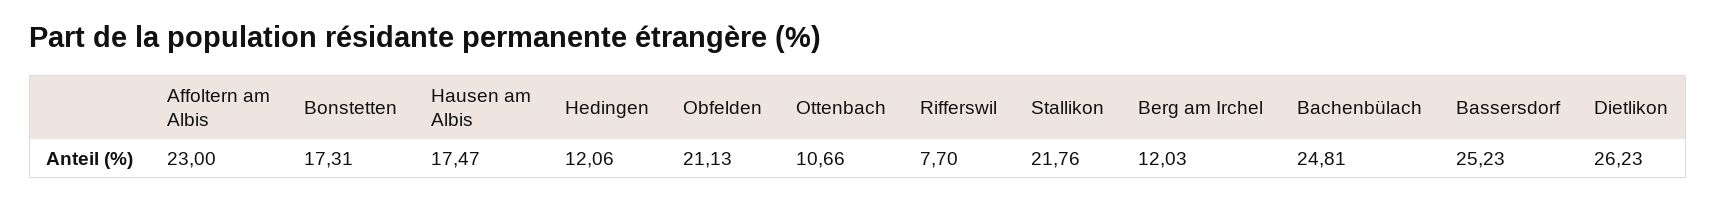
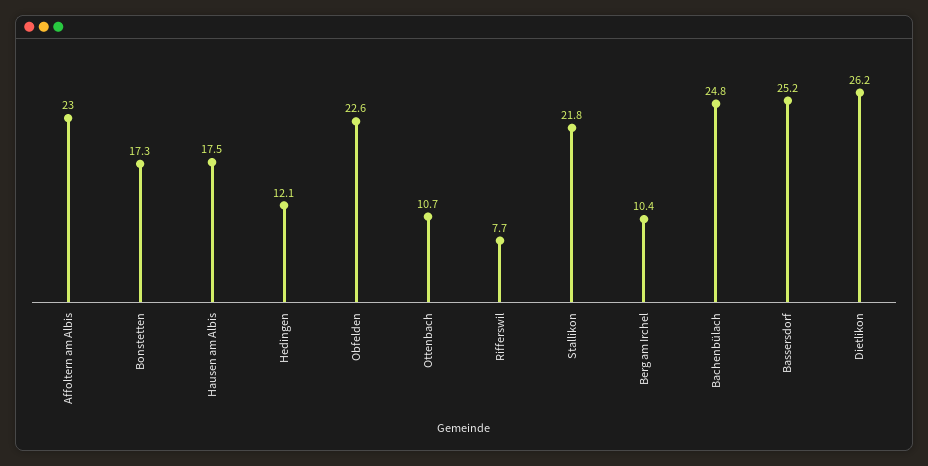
Obfelden: 21.13 -> 22.6
Berg am Irchel: 12.03 -> 10.4

